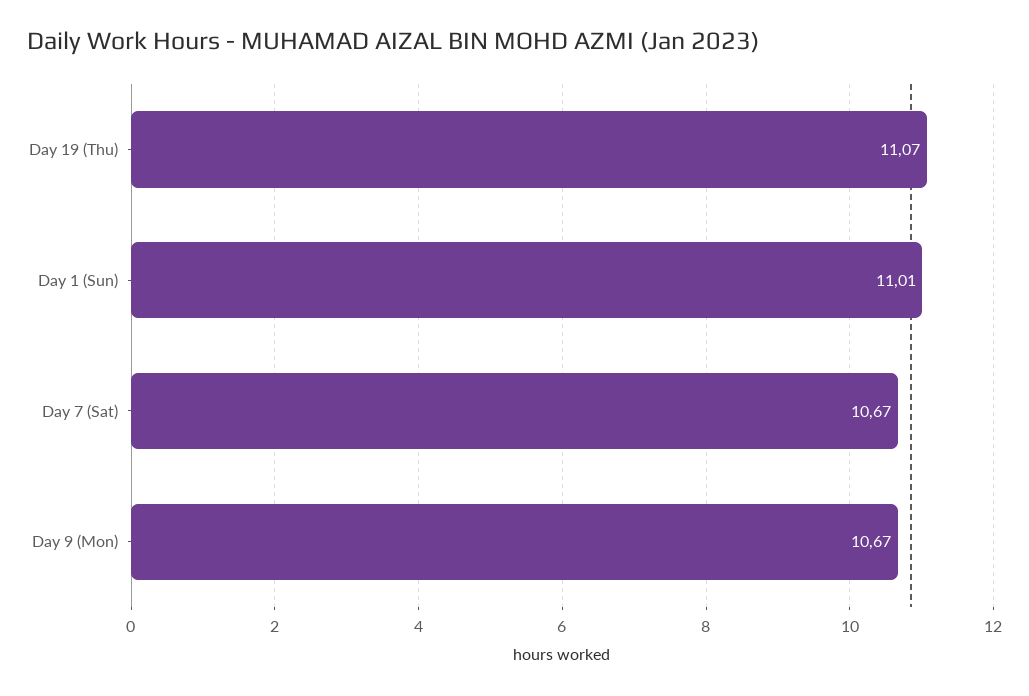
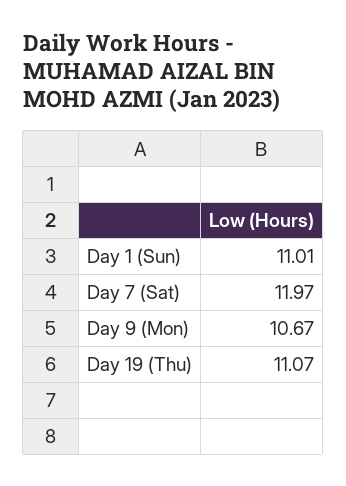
Day 7 (Sat): 10.67 -> 11.97

